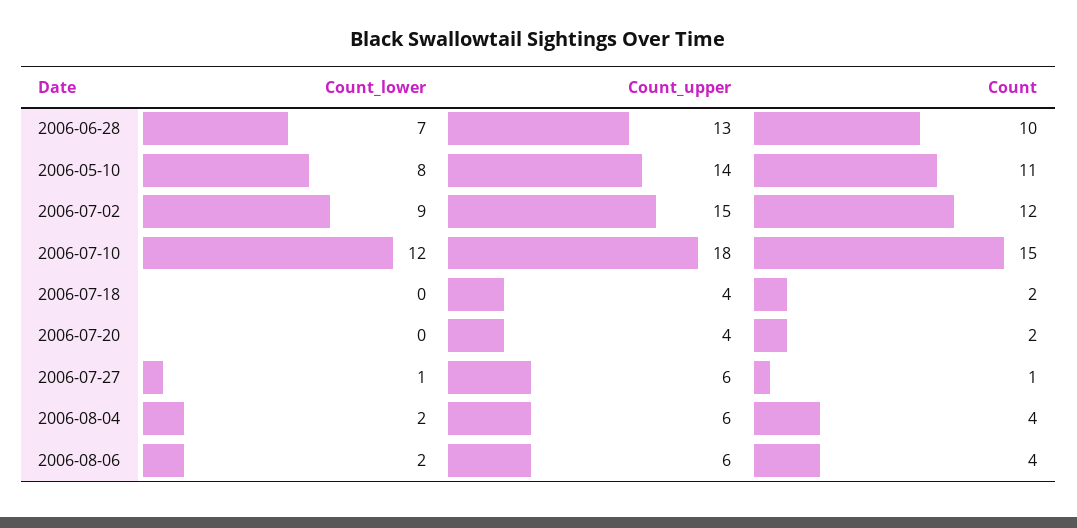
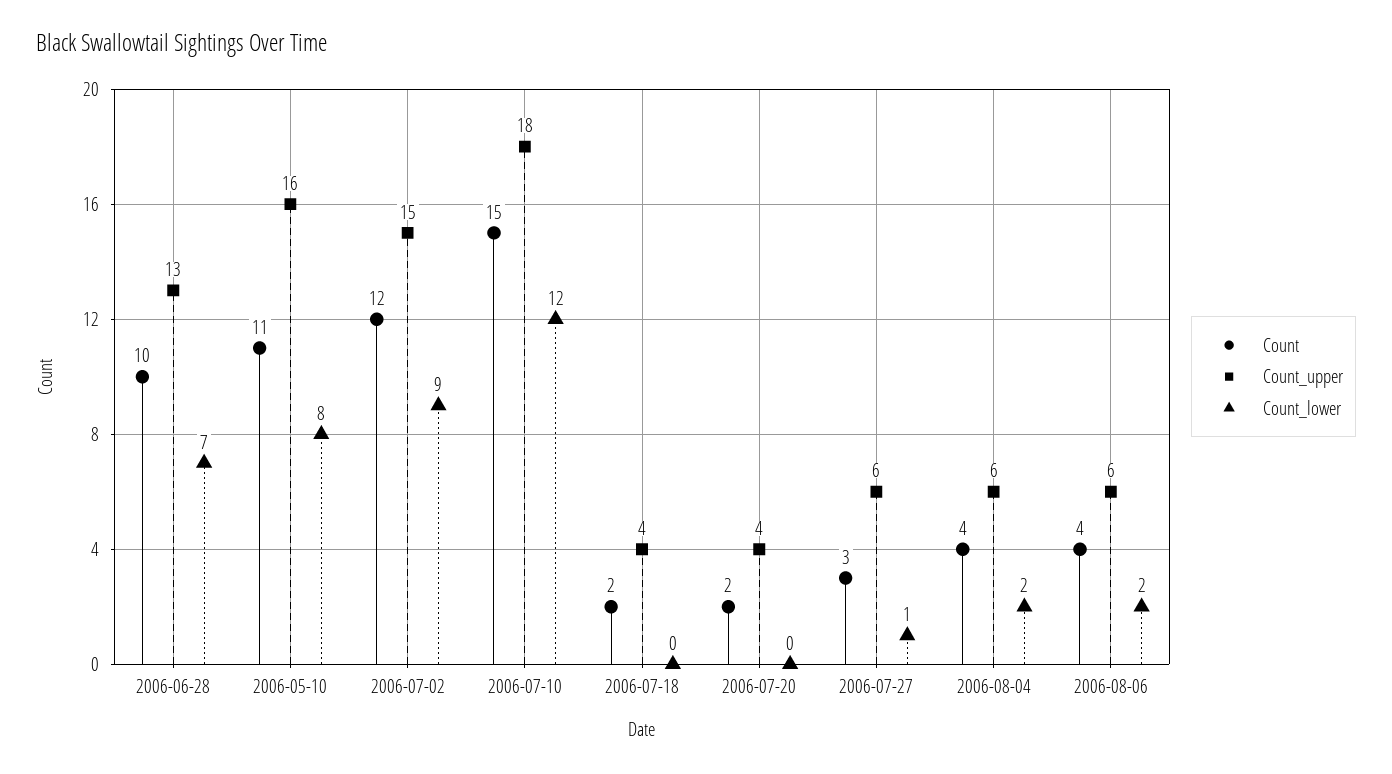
Count_upper, 2006-05-10: 14 -> 16
Count, 2006-07-27: 1 -> 3

